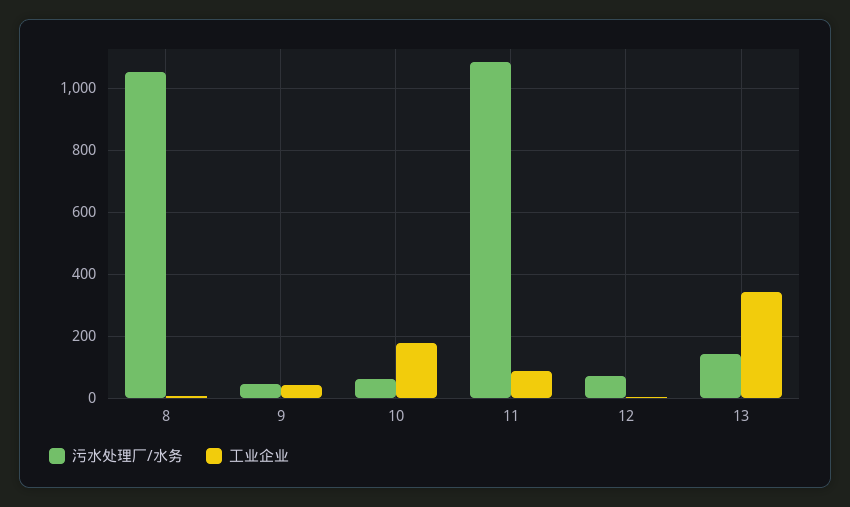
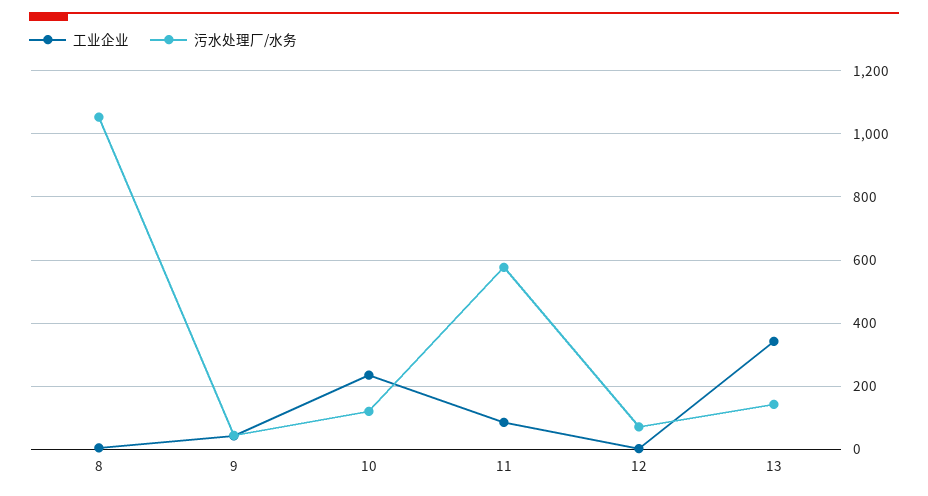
污水处理厂/水务, 10: 60 -> 120
工业企业, 10: 180 -> 240
污水处理厂/水务, 11: 1080 -> 580

